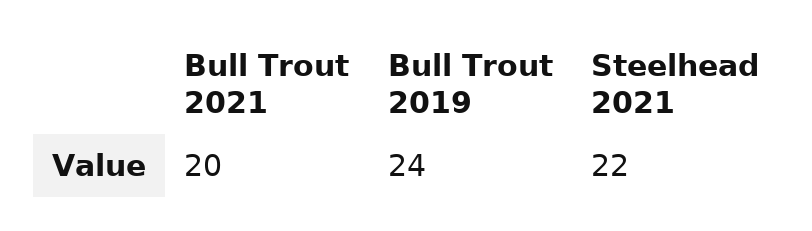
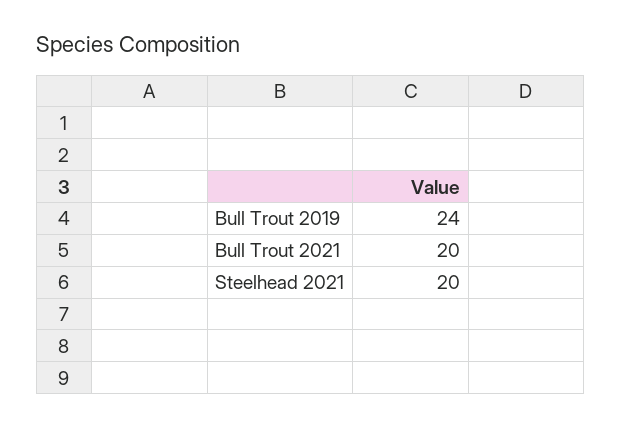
Steelhead 2021: 22 -> 20

